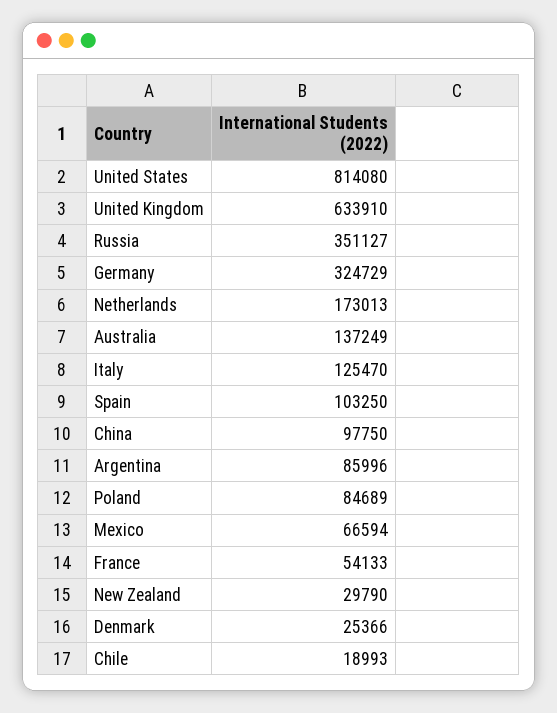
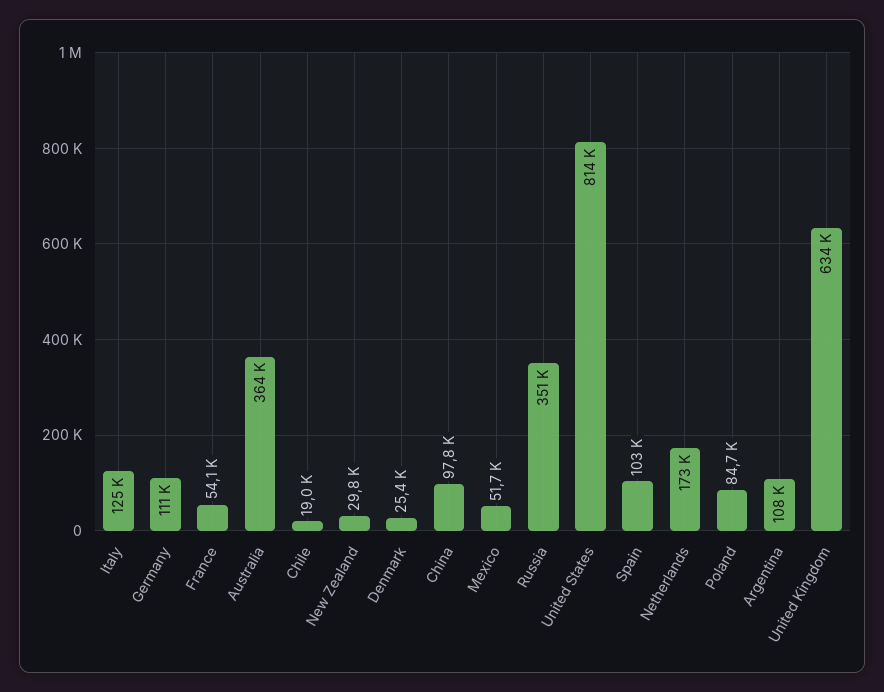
Germany: 324729 -> 111000
Australia: 137249 -> 364000
Argentina: 85996 -> 108000
Mexico: 66594 -> 51700

